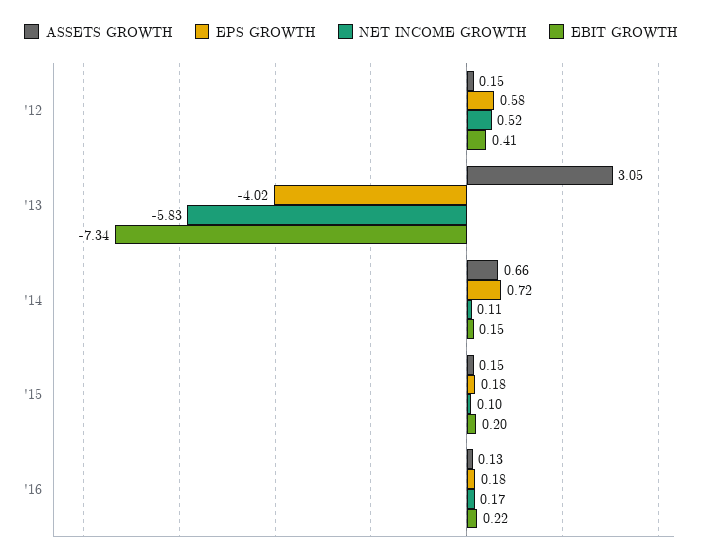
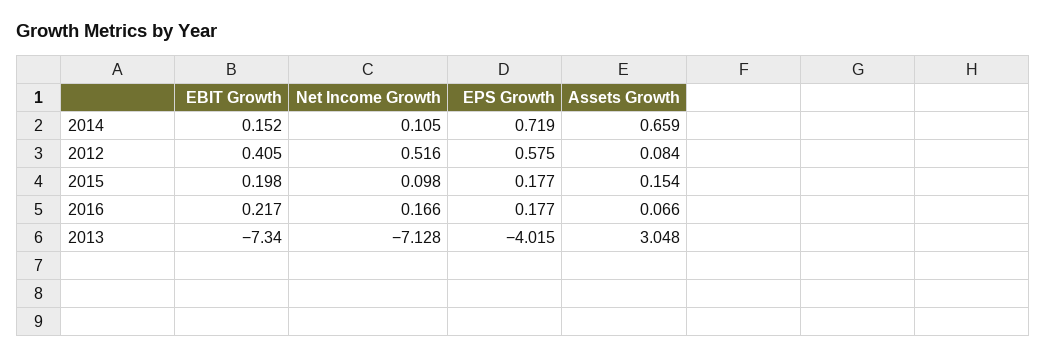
ASSETS GROWTH, '12: 0.15 -> 0.084
NET INCOME GROWTH, '13: -5.83 -> -7.128
ASSETS GROWTH, '16: 0.13 -> 0.066

